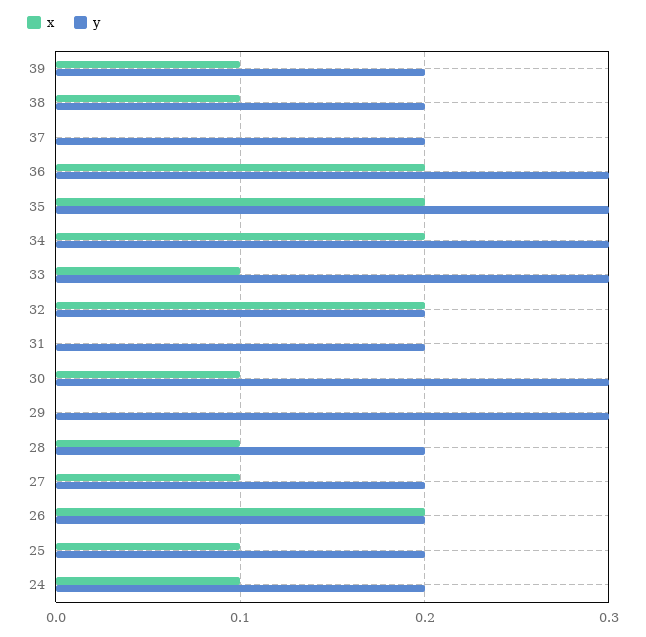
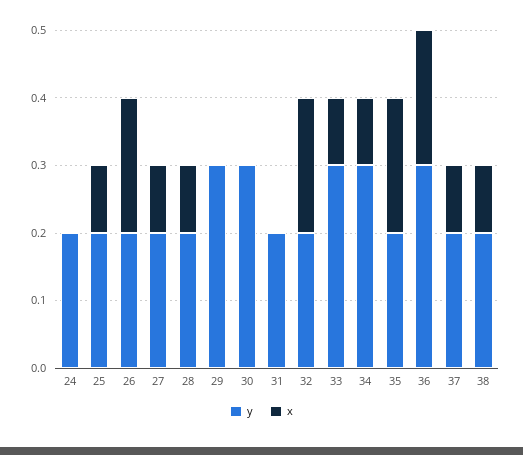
x, 39: 0.1 -> none
y, 39: 0.2 -> none
x, 37: 0 -> 0.1
y, 35: 0.3 -> 0.2
x, 34: 0.2 -> 0.1
x, 30: 0.1 -> 0
x, 24: 0.1 -> 0

